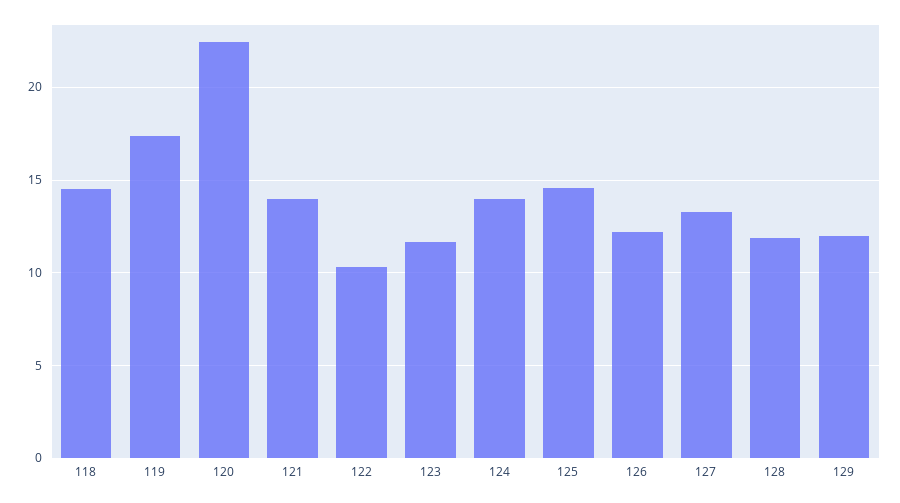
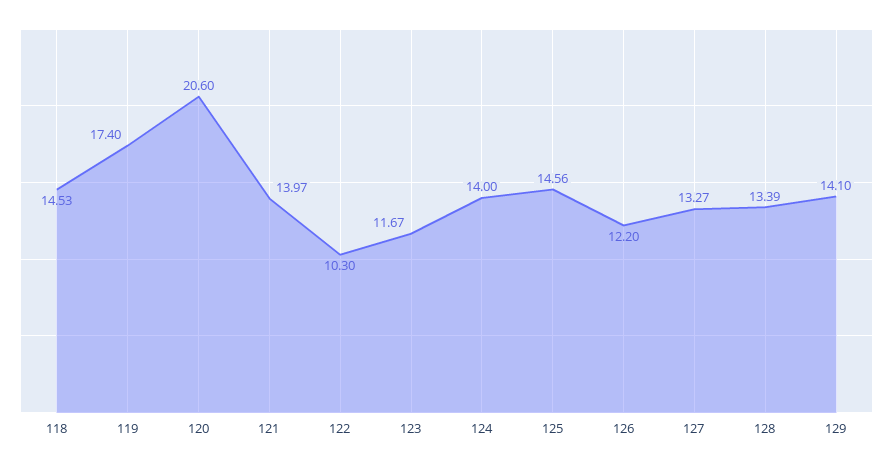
120: 22.5 -> 20.6
128: 12 -> 13.39
129: 12 -> 14.1

